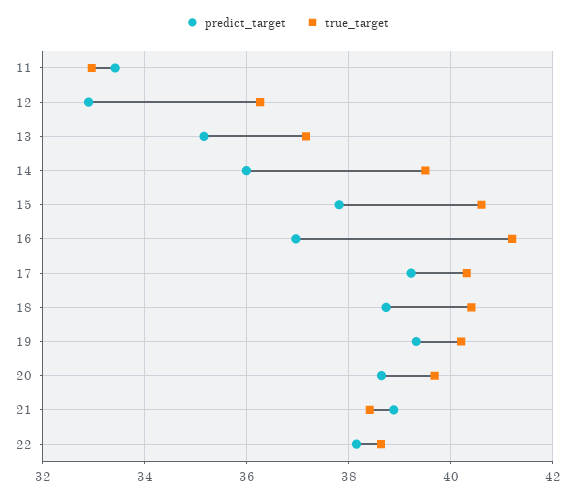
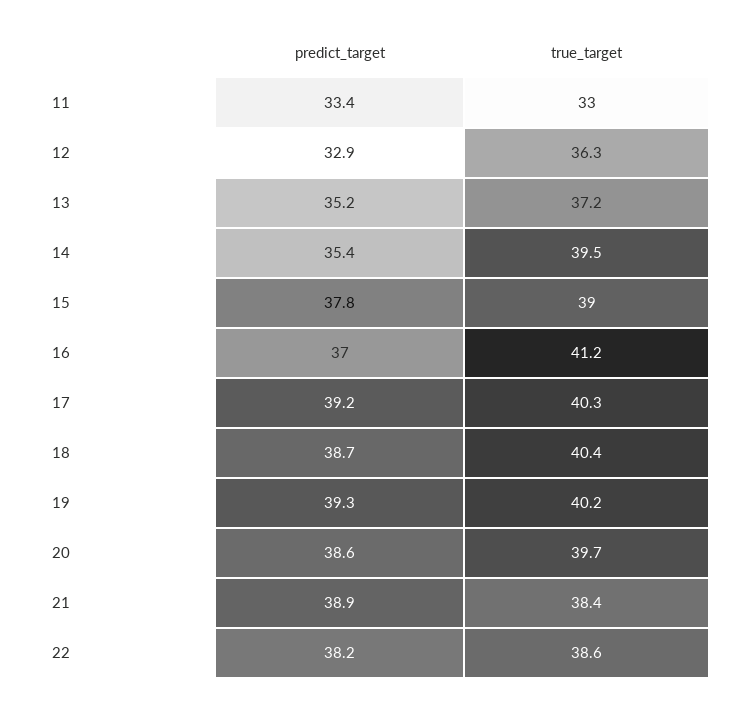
predict_target, 14: 36 -> 35.4
true_target, 15: 40.6 -> 39

